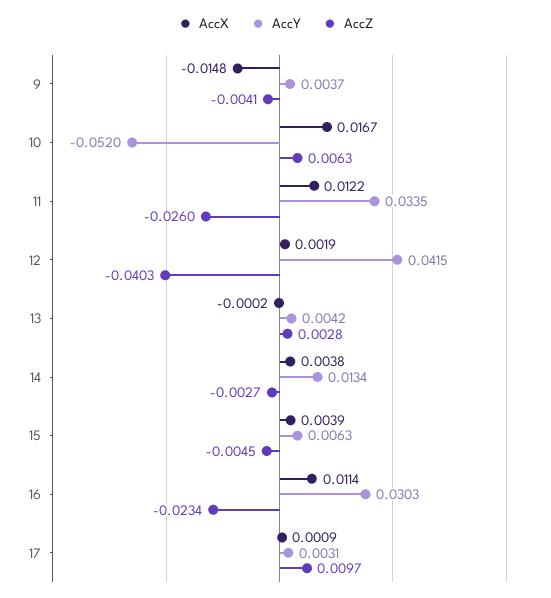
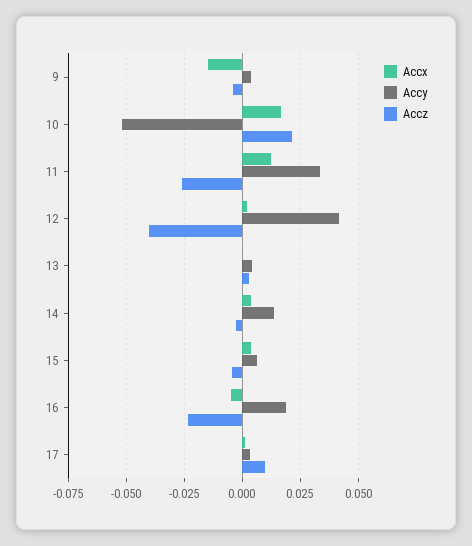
AccZ, 10: 0.0063 -> 0.02
AccX, 16: 0.0114 -> -0.005
AccY, 16: 0.0303 -> 0.02

